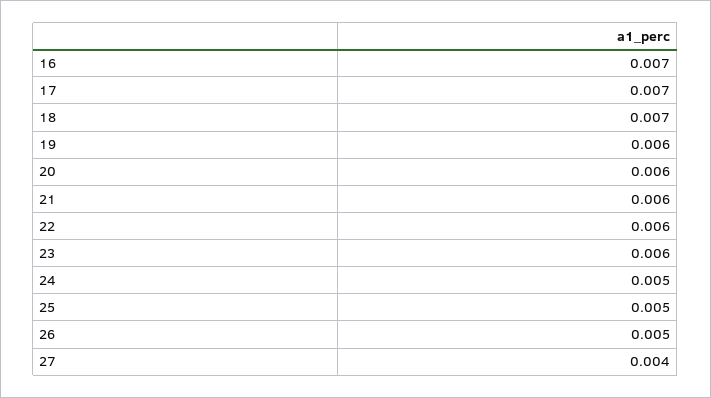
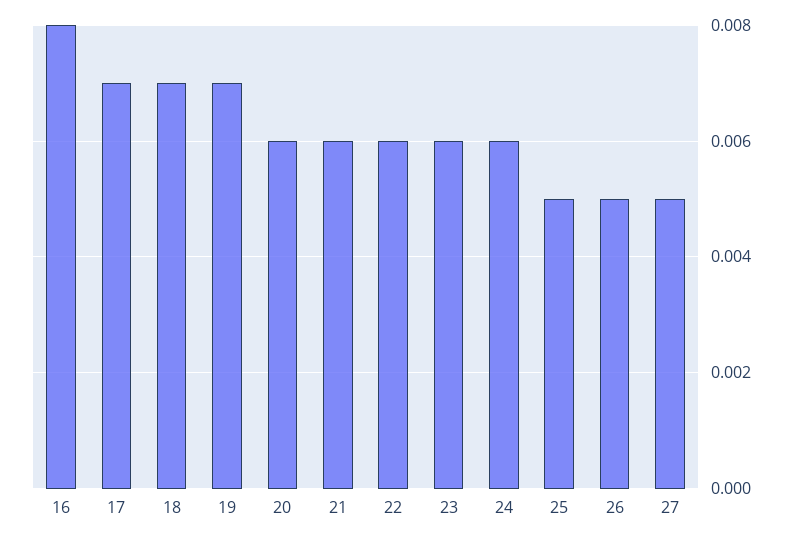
16: 0.007 -> 0.008
19: 0.006 -> 0.007
24: 0.005 -> 0.006
27: 0.004 -> 0.005

